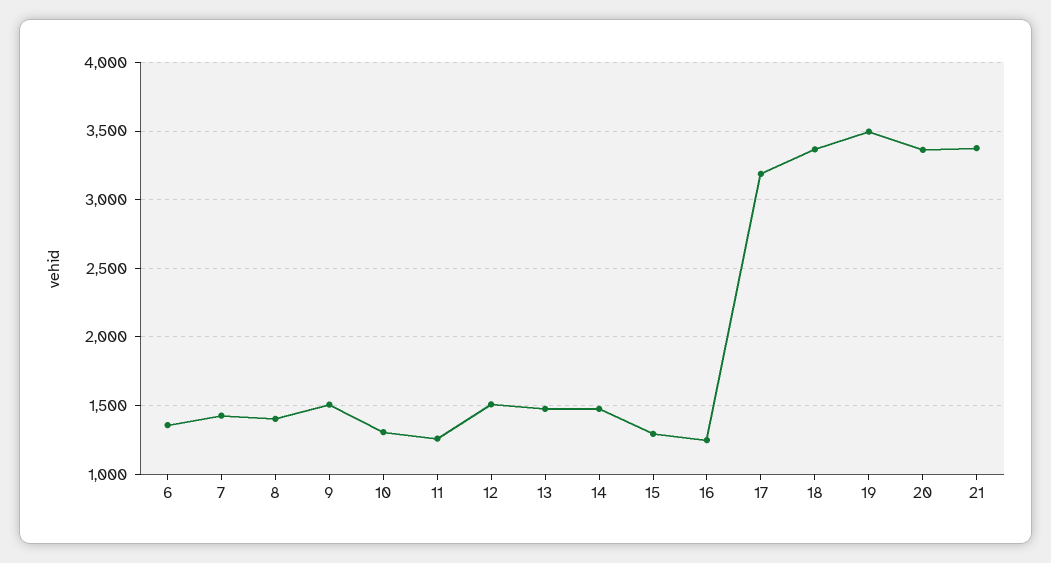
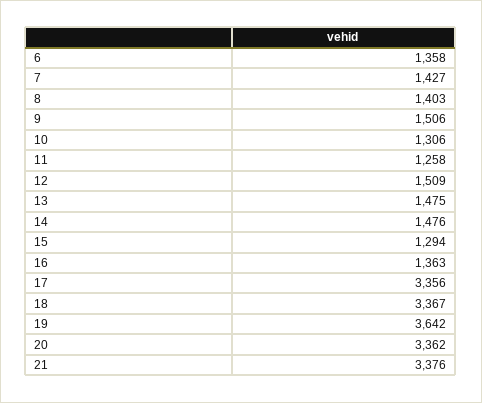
16: 1250 -> 1363
17: 3200 -> 3356
19: 3500 -> 3642

